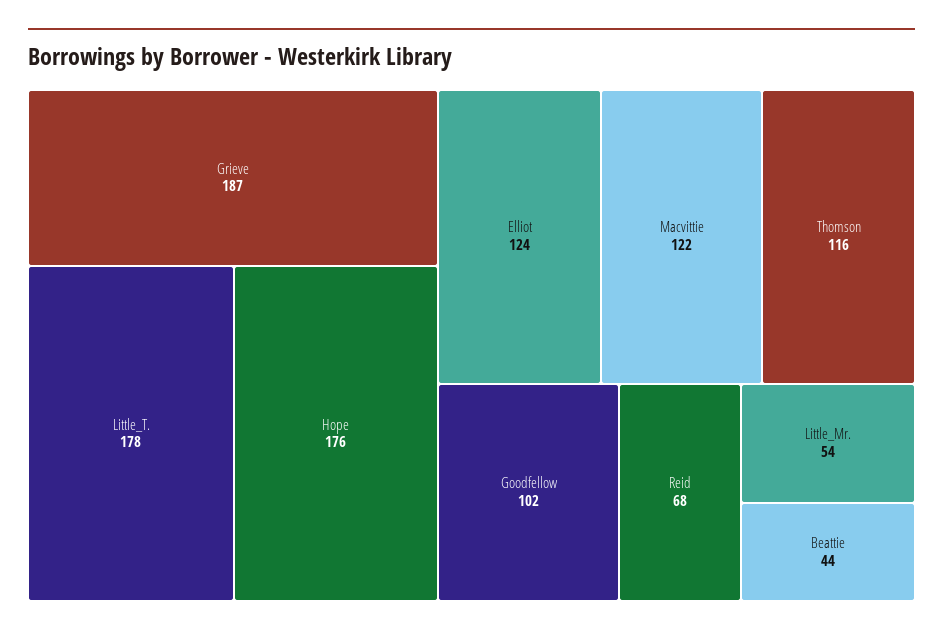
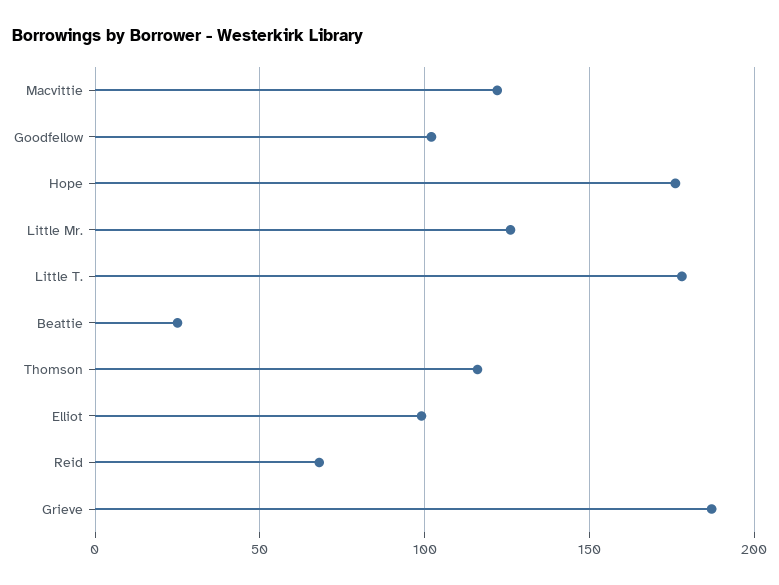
Elliot: 124 -> 100
Little_Mr.: 54 -> 125
Beattie: 44 -> 25

